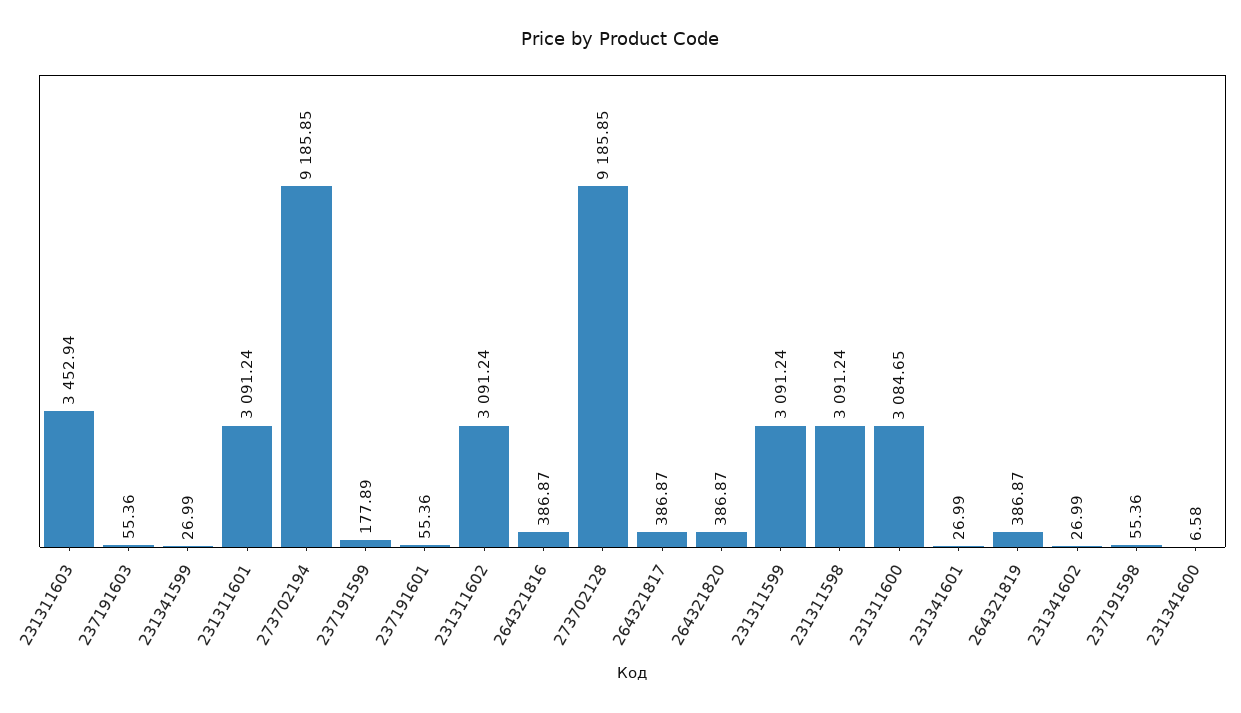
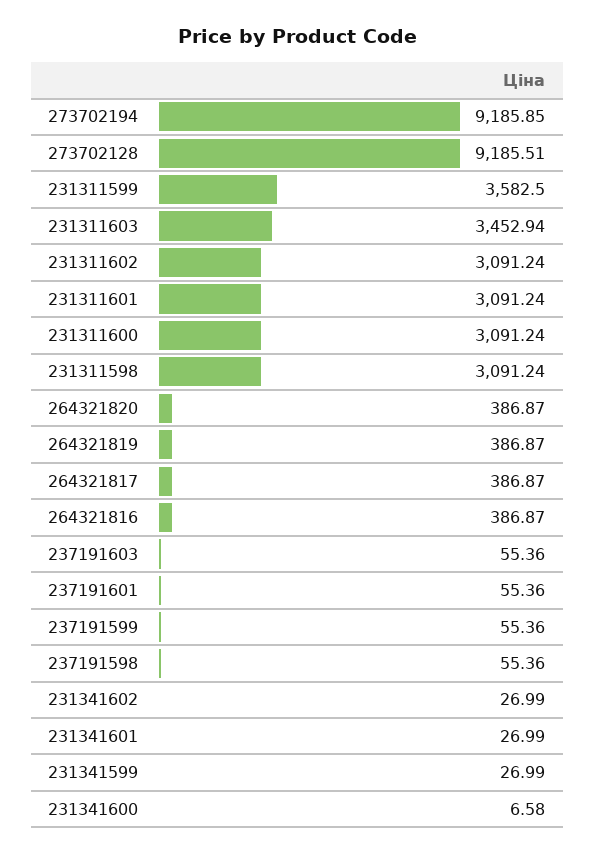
237191599: 177.89 -> 55.36
273702128: 9185.85 -> 9185.51
231311599: 3091.24 -> 3582.5
231311600: 3084.65 -> 3091.24

